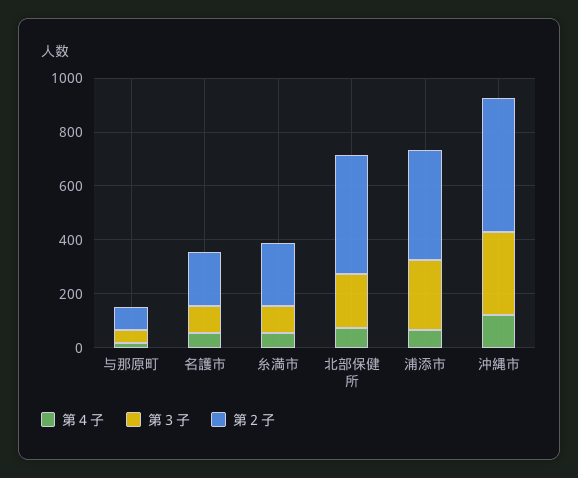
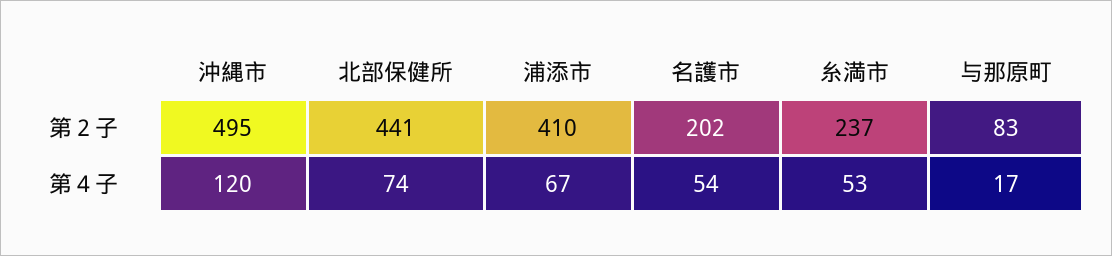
第３子, 与那原町: 50 -> none
第３子, 名護市: 100 -> none
第３子, 糸満市: 100 -> none
第３子, 北部保健所: 200 -> none
第３子, 浦添市: 250 -> none
第３子, 沖縄市: 300 -> none

